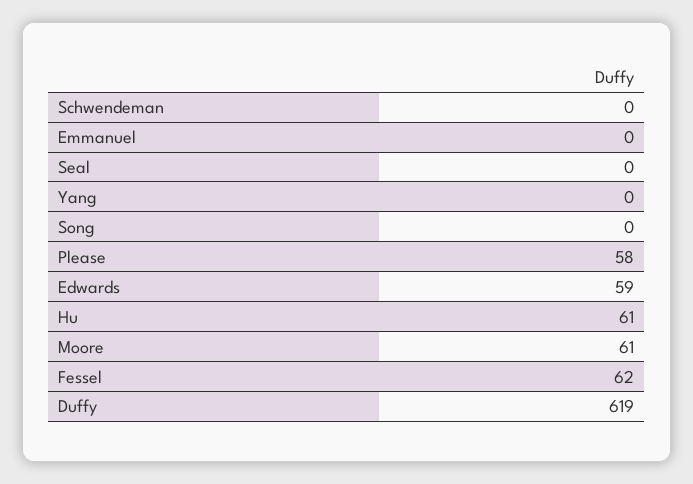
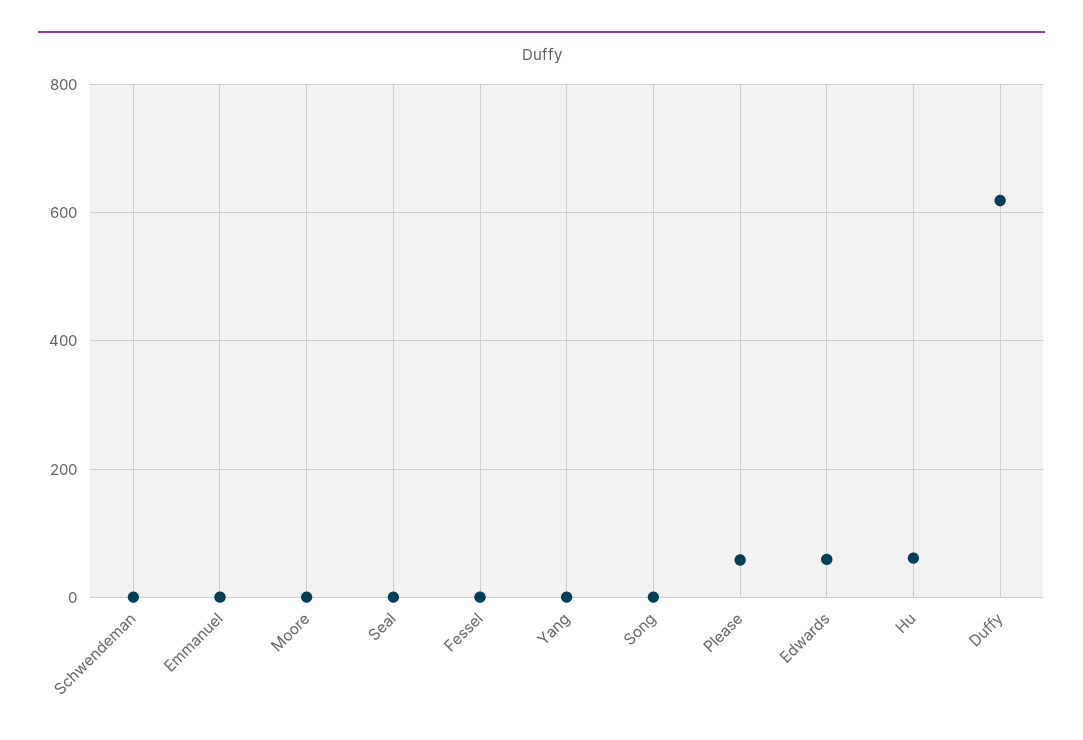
Moore: 61 -> 0
Fessel: 62 -> 0

